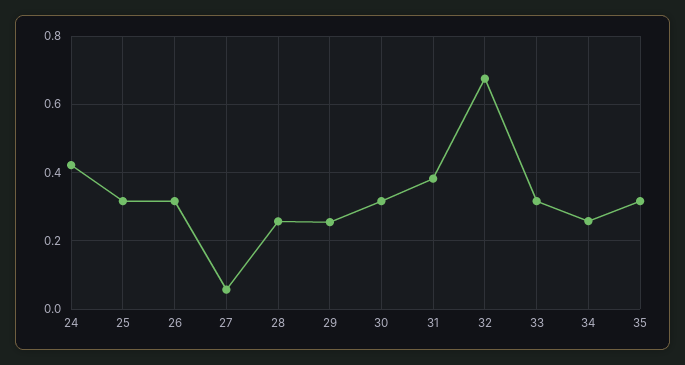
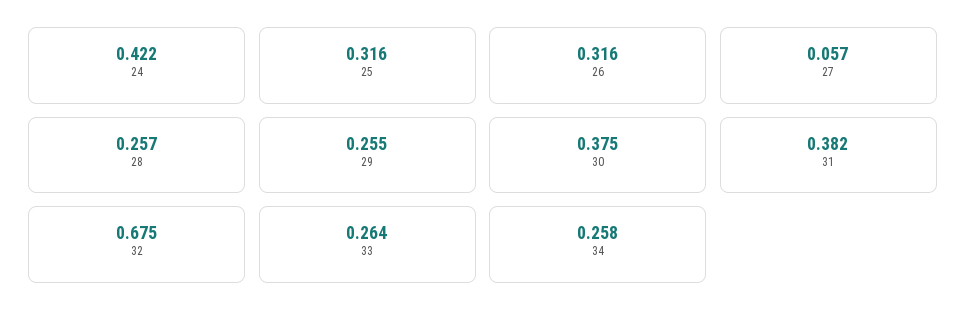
30: 0.32 -> 0.375
33: 0.32 -> 0.264
35: 0.32 -> none

